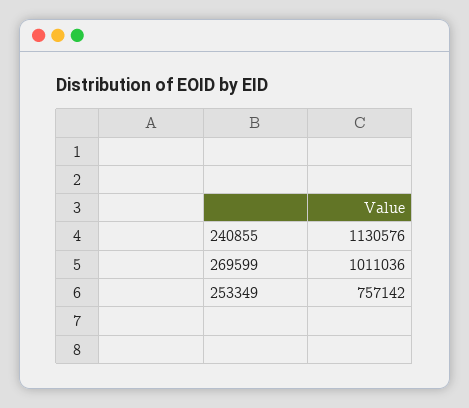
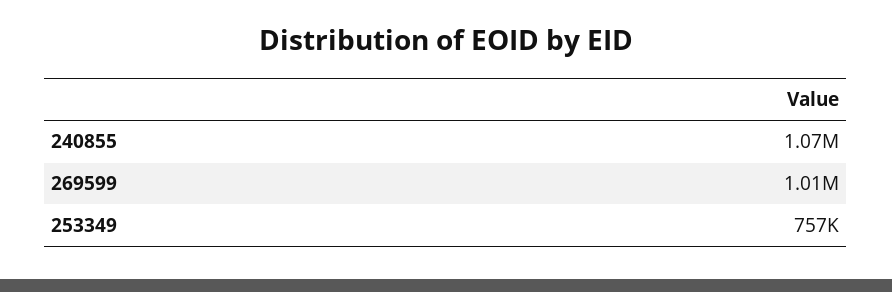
240855: 1130576 -> 1070000

